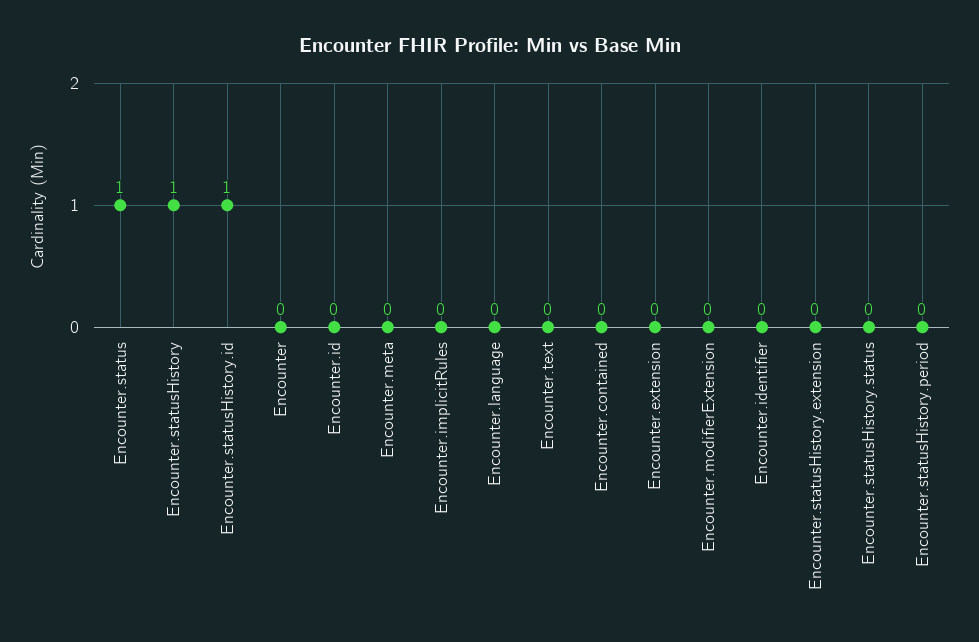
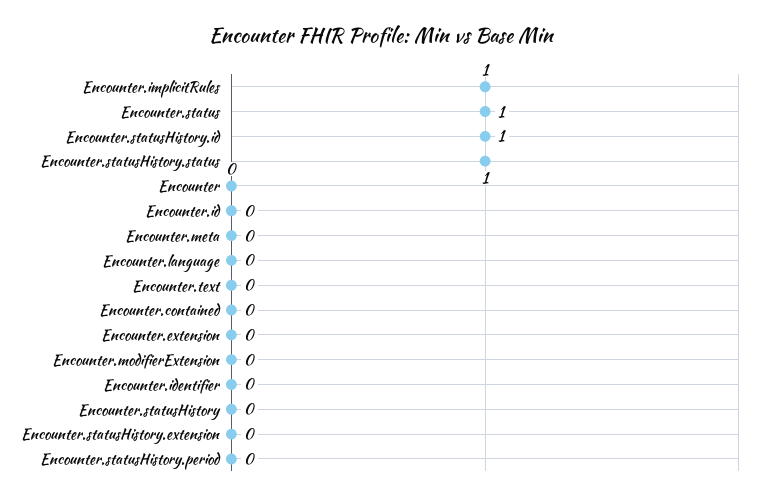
Encounter.statusHistory: 1 -> 0
Encounter.implicitRules: 0 -> 1
Encounter.statusHistory.status: 0 -> 1

